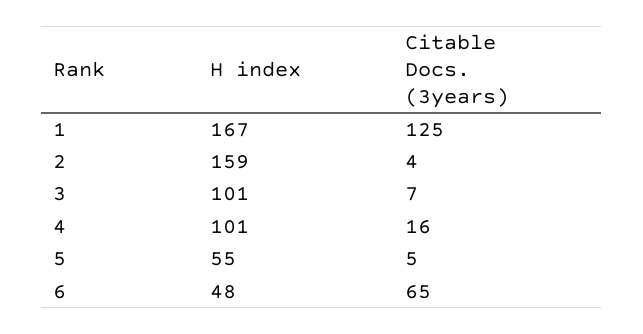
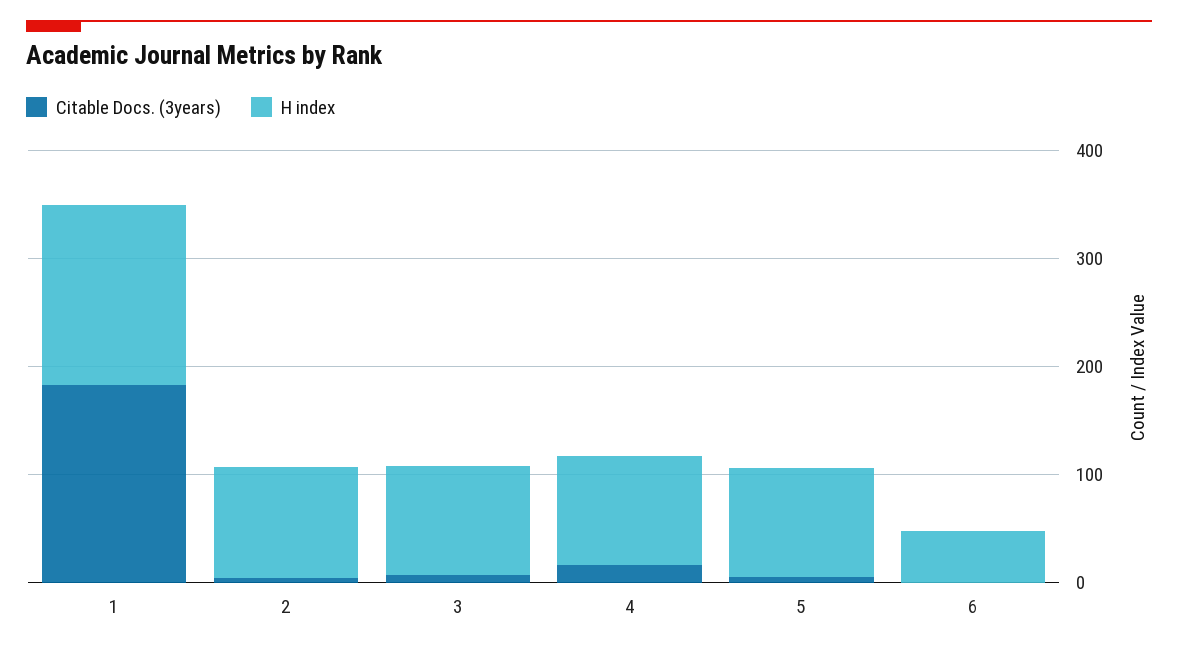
Citable Docs. (3years), 1: 125 -> 180
H index, 2: 159 -> 100
H index, 5: 55 -> 100
Citable Docs. (3years), 6: 65 -> 0

